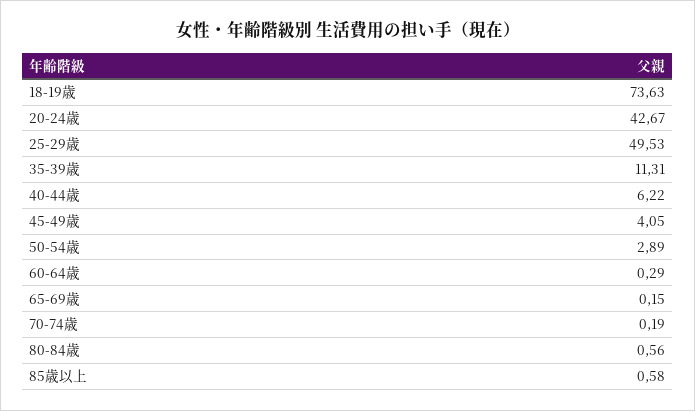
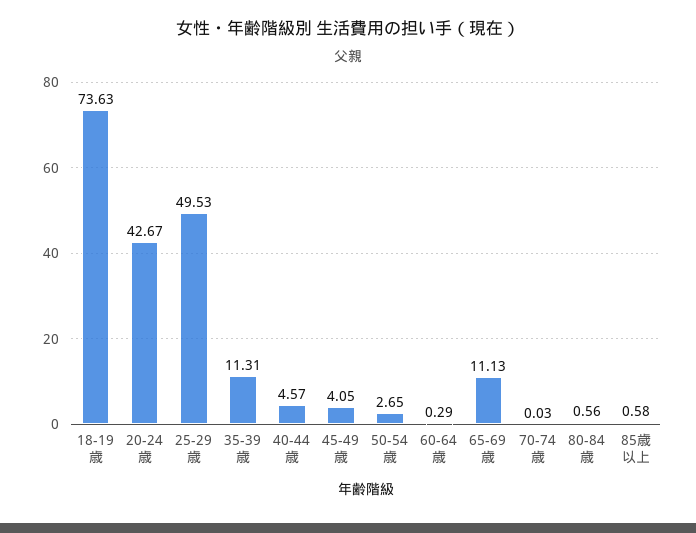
40-44歳: 6.22 -> 4.57
50-54歳: 2.89 -> 2.65
65-69歳: 0.15 -> 11.13
70-74歳: 0.19 -> 0.03

